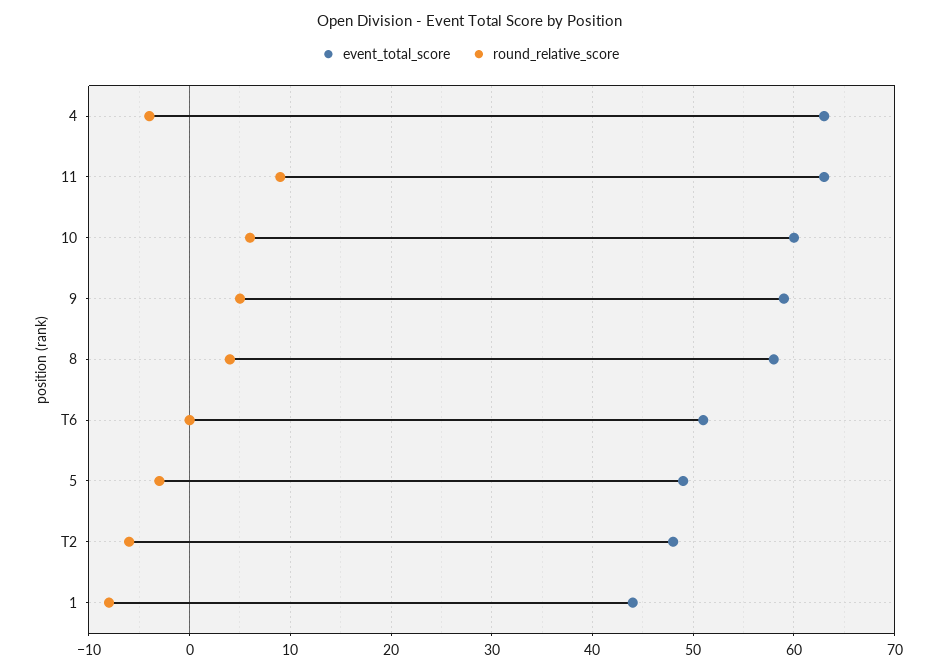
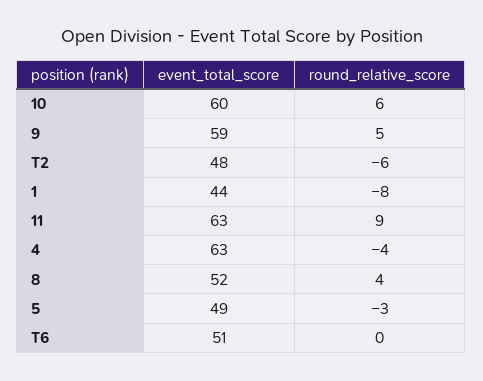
event_total_score, 8: 58 -> 52

